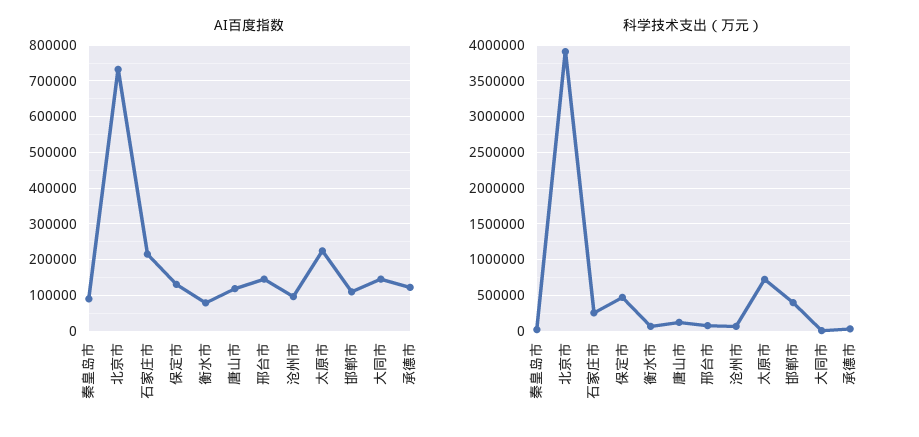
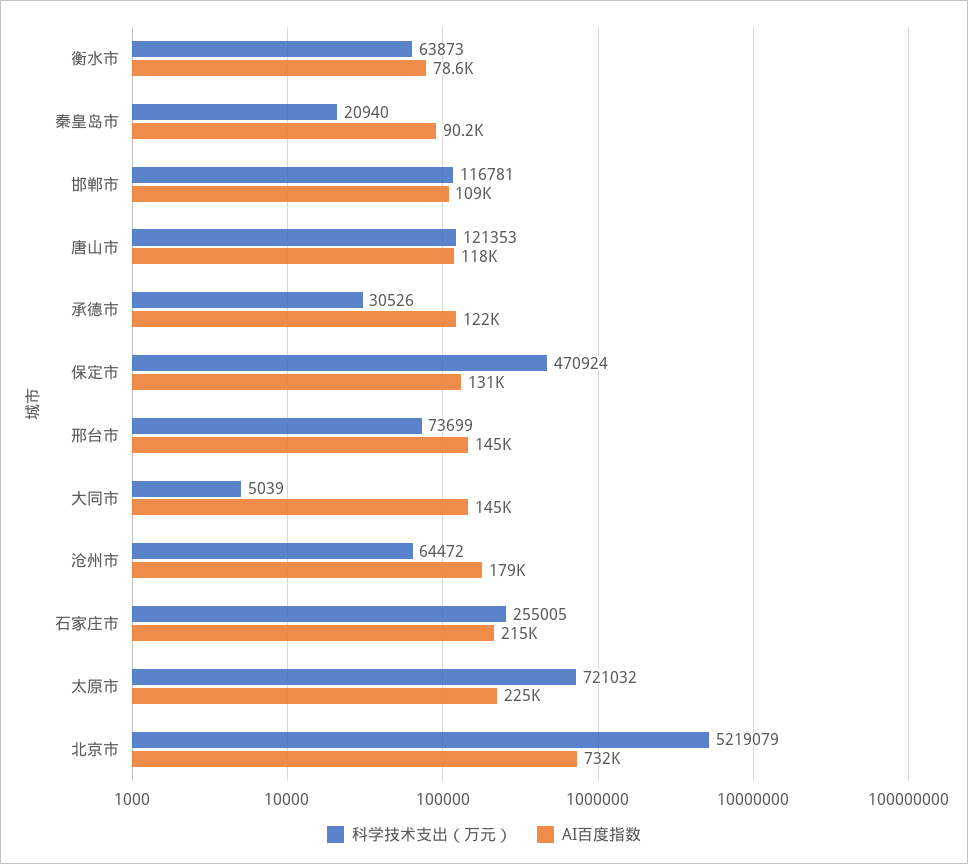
AI百度指数, 沧州市: 100000 -> 179000
科学技术支出（万元）, 北京市: 3900000 -> 5219079
科学技术支出（万元）, 邯郸市: 400000 -> 116781

